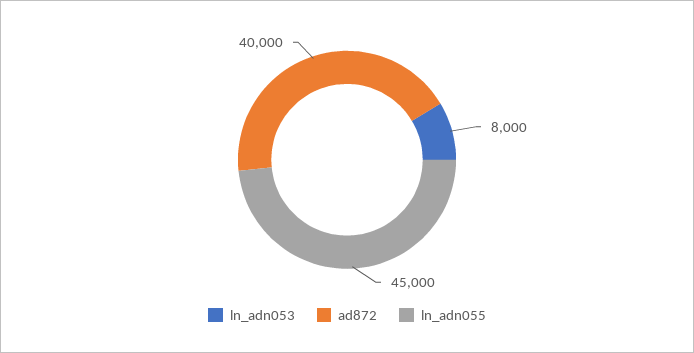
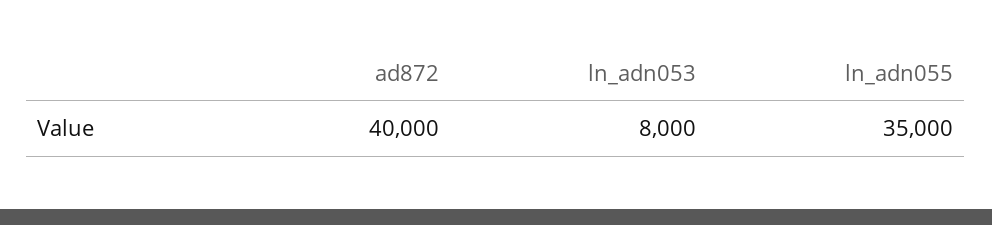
ln_adn055: 45000 -> 35000

